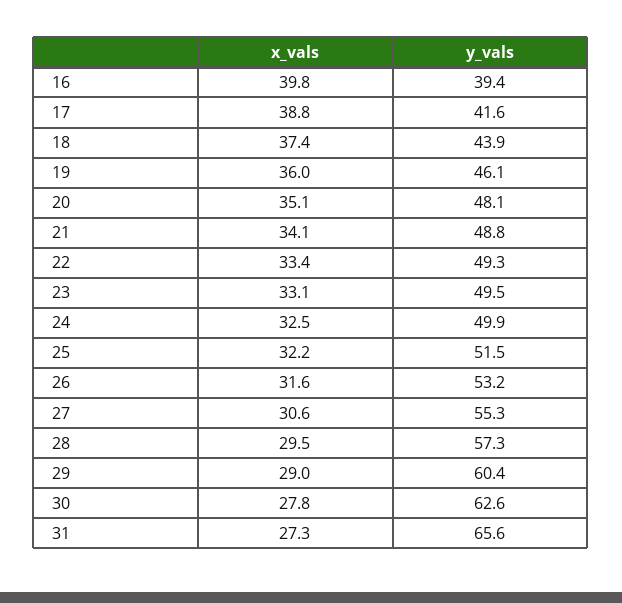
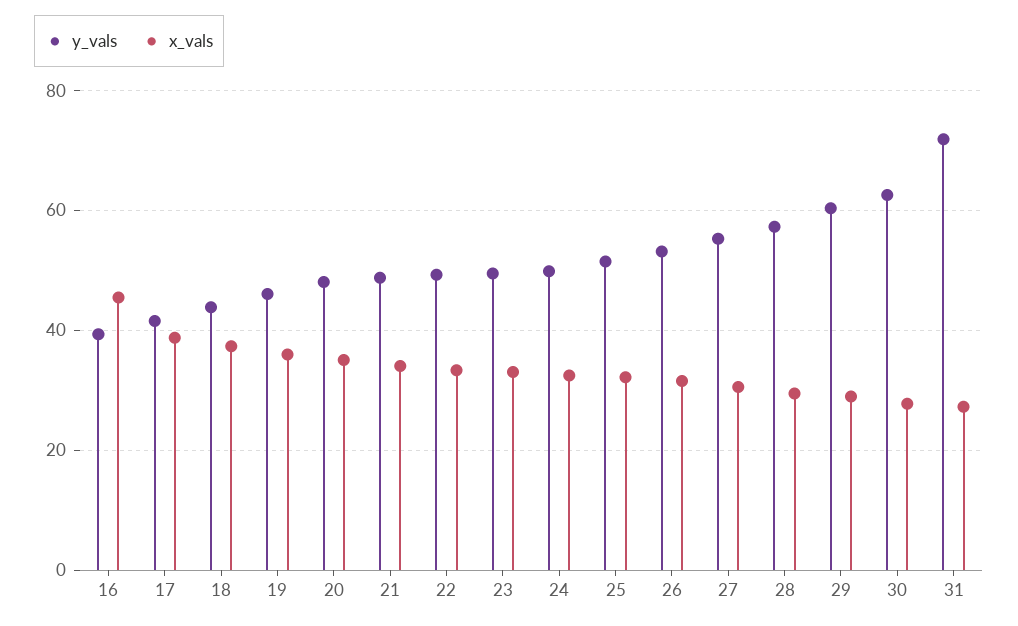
x_vals, 16: 39.8 -> 46
y_vals, 31: 65.6 -> 72

